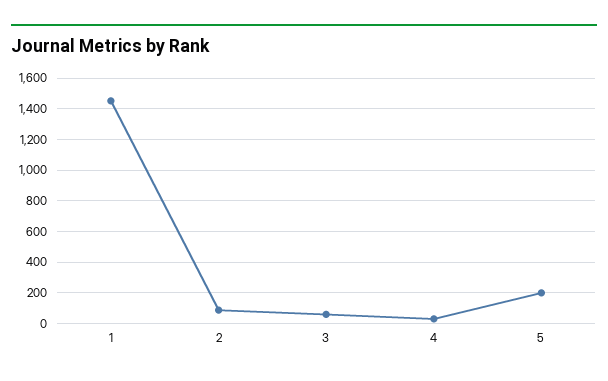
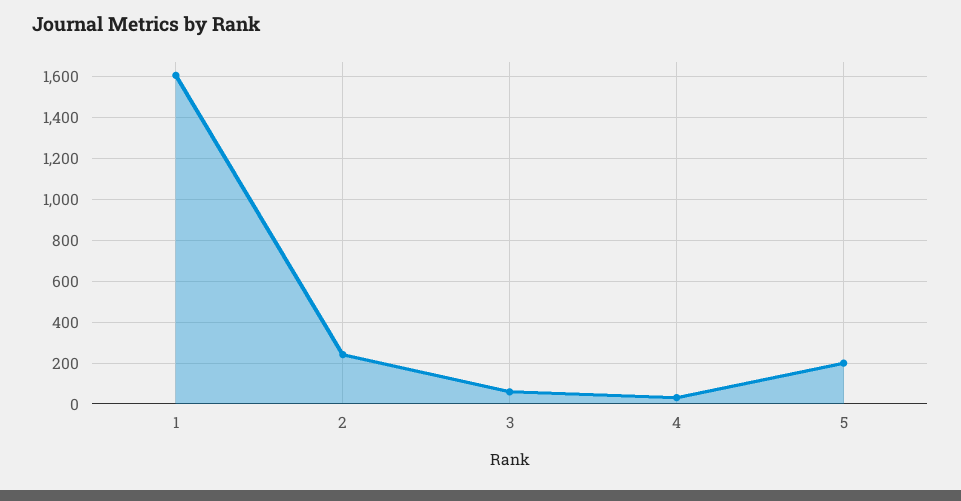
1: 1450 -> 1600
2: 100 -> 250

